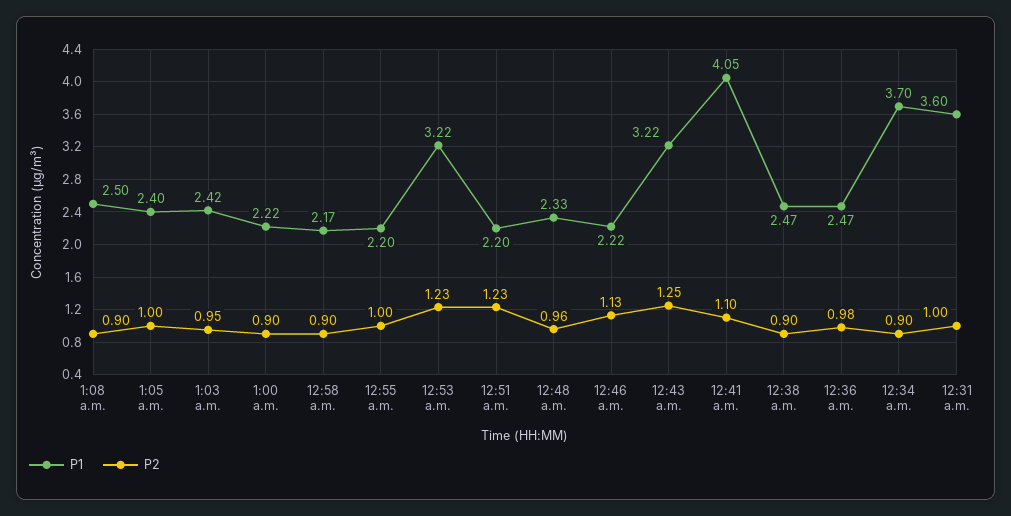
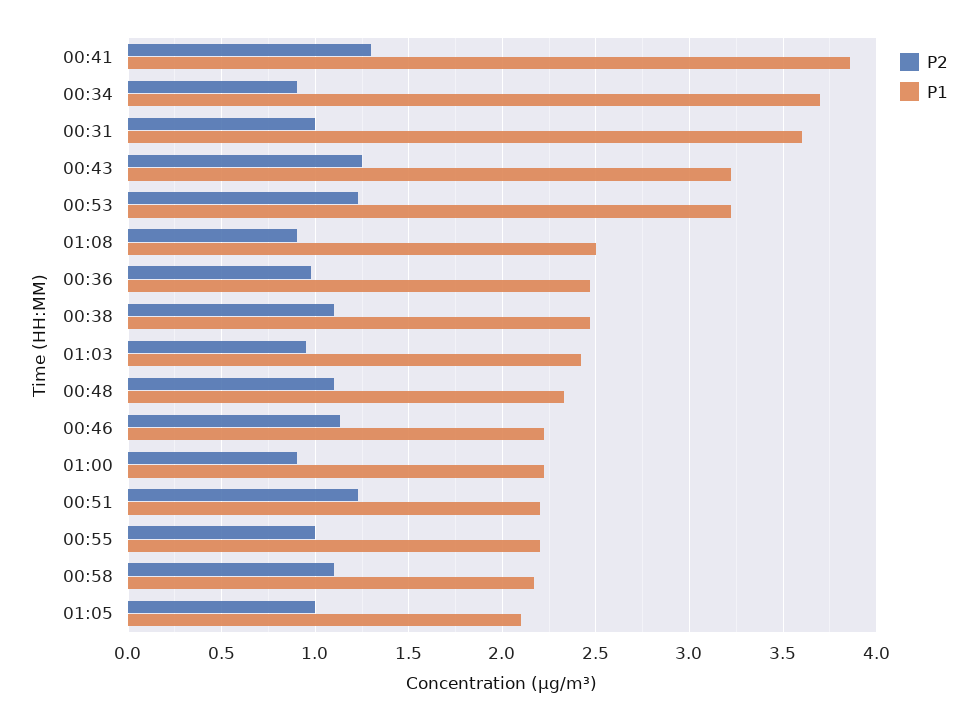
P1, 1:05 a.m.: 2.4 -> 2.1
P2, 12:58 a.m.: 0.9 -> 1.1
P2, 12:48 a.m.: 0.96 -> 1.1
P1, 12:41 a.m.: 4.05 -> 3.85
P2, 12:41 a.m.: 1.1 -> 1.3
P2, 12:38 a.m.: 0.9 -> 1.1

